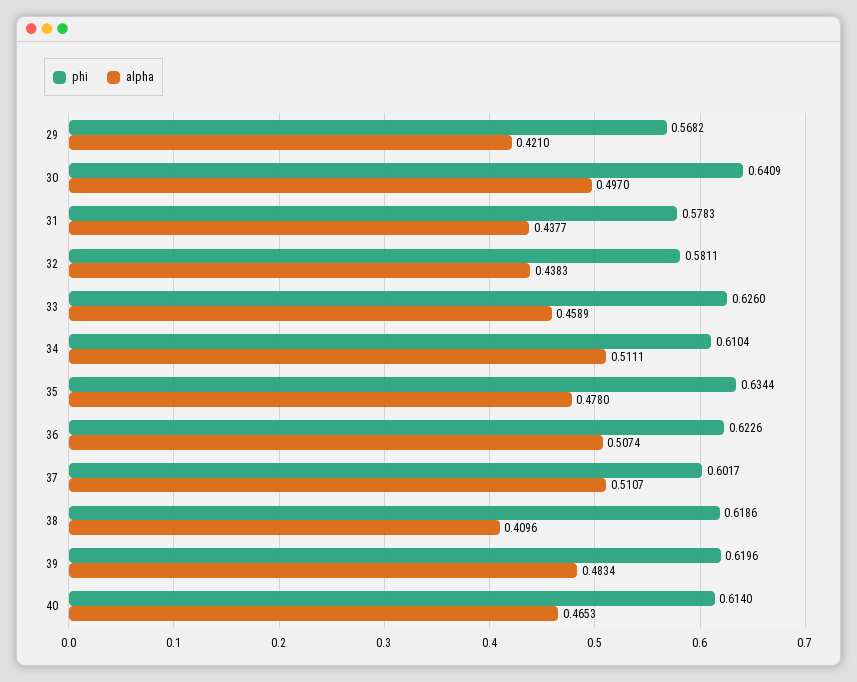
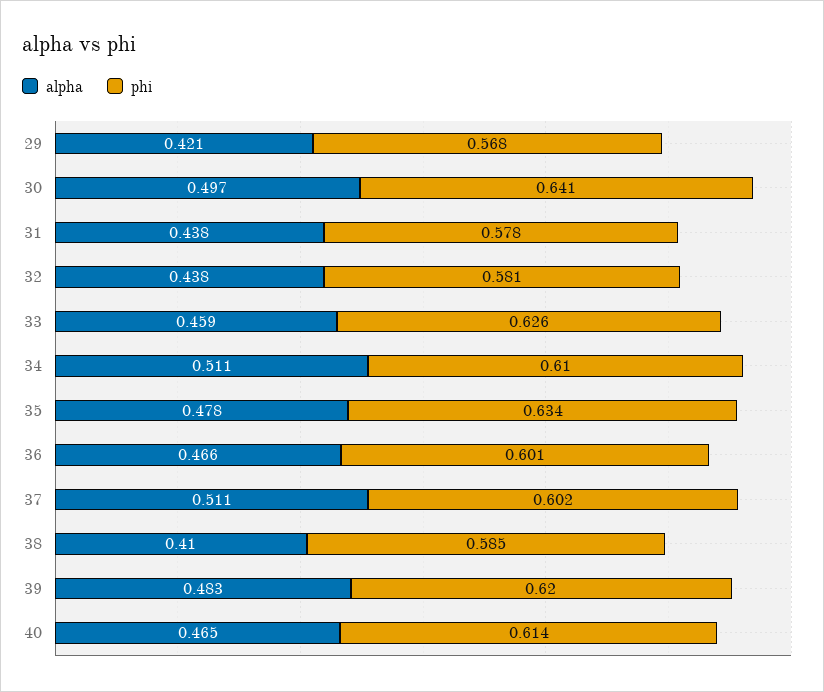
phi, 36: 0.6226 -> 0.601
alpha, 36: 0.5074 -> 0.466
phi, 38: 0.6186 -> 0.585

